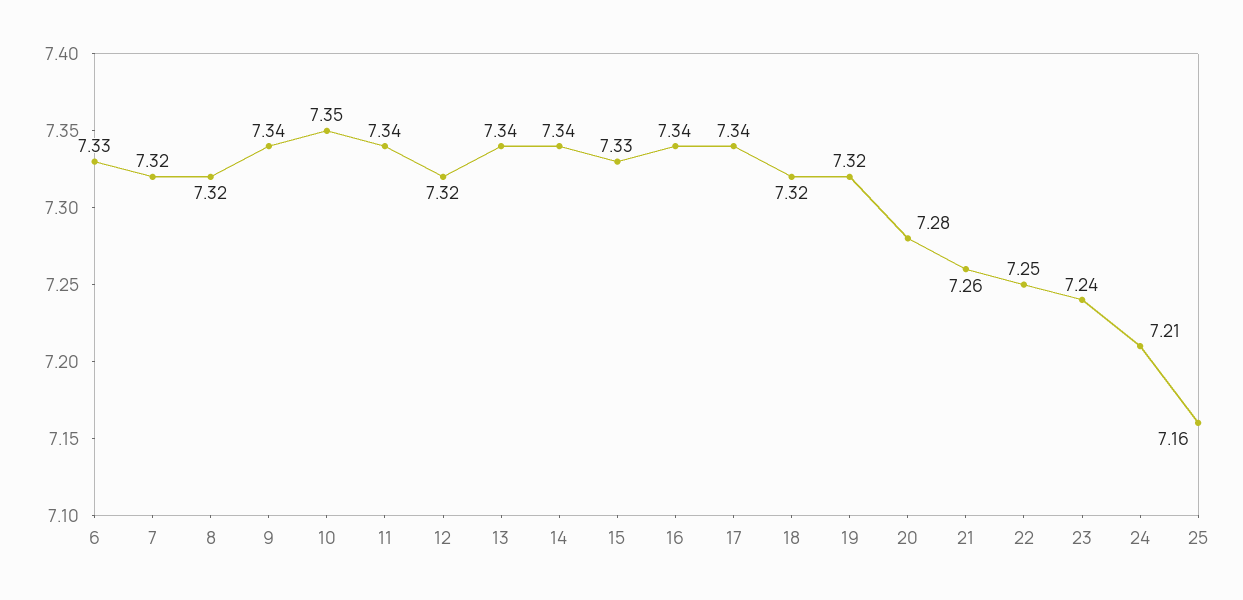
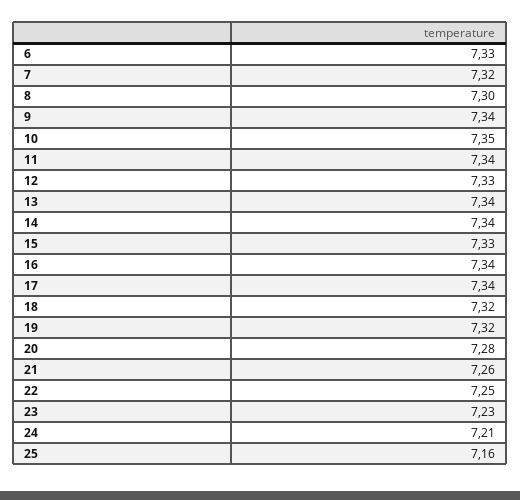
8: 7.32 -> 7.3
12: 7.32 -> 7.33
23: 7.24 -> 7.23

